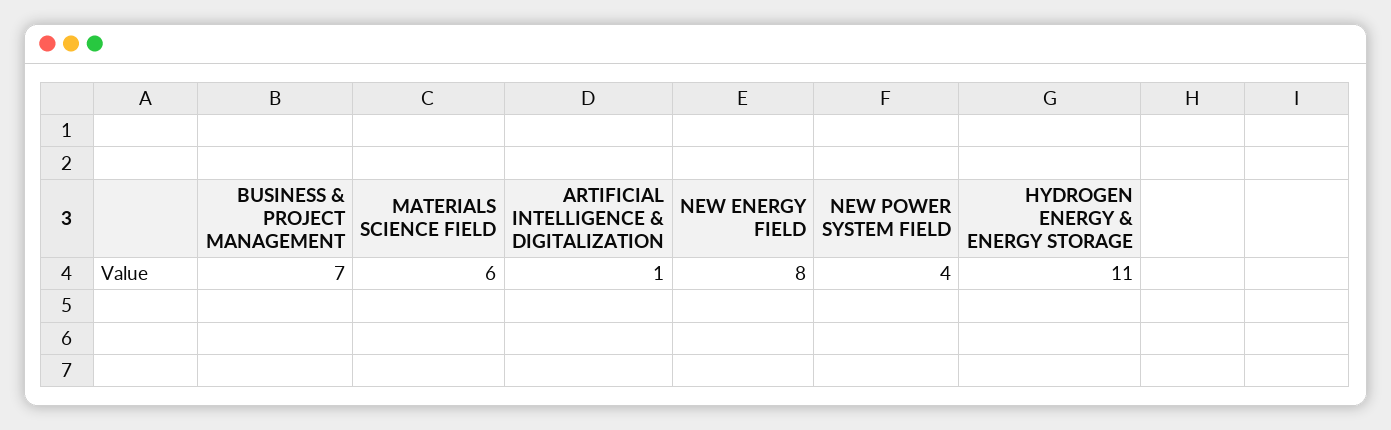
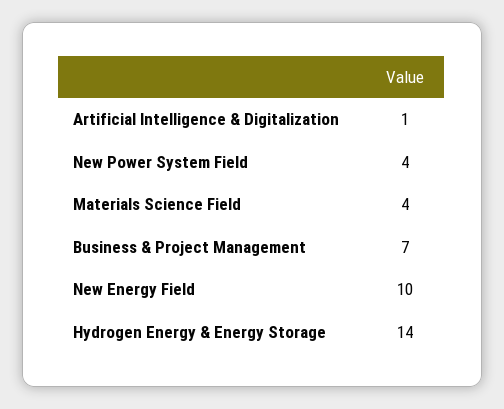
MATERIALS SCIENCE FIELD: 6 -> 4
NEW ENERGY FIELD: 8 -> 10
HYDROGEN ENERGY & ENERGY STORAGE: 11 -> 14

